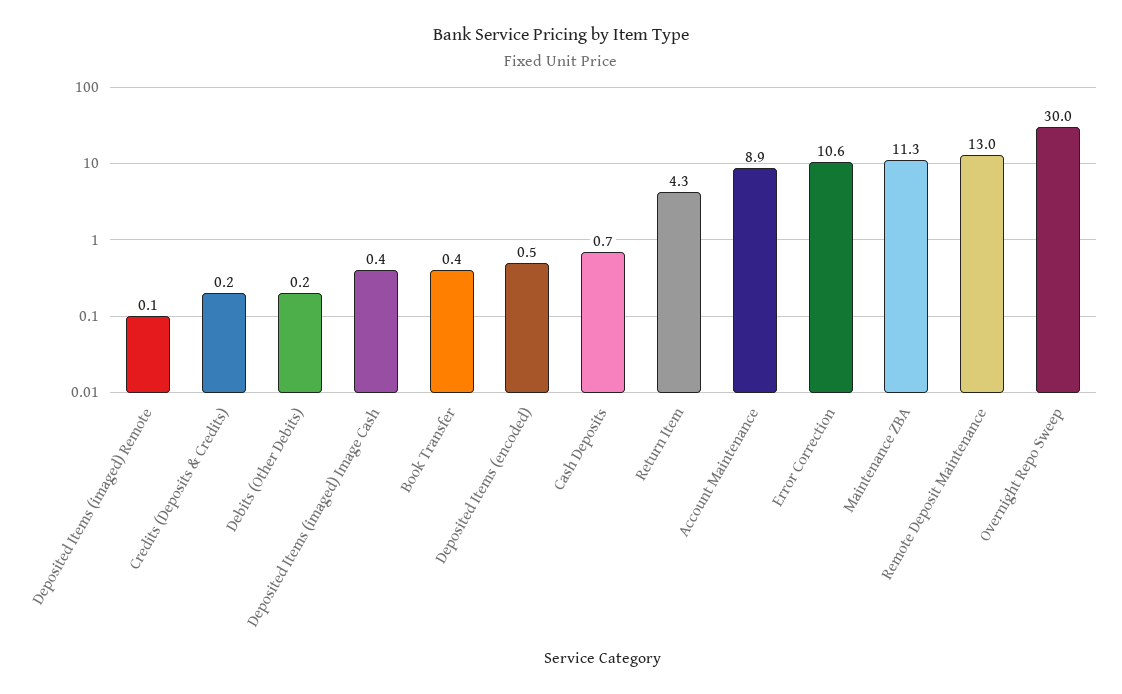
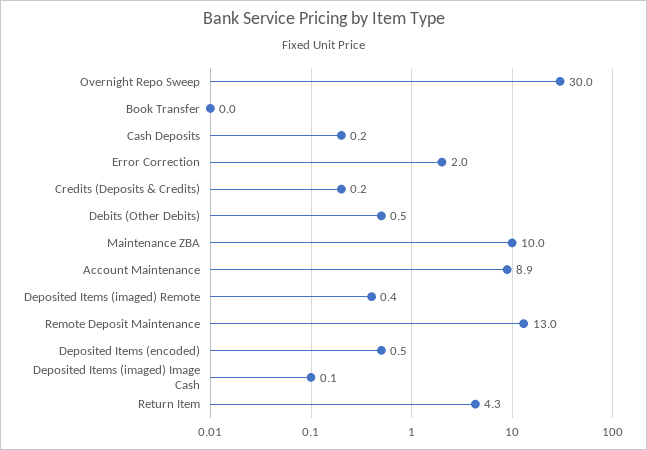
Deposited Items (imaged) Remote: 0.1 -> 0.4
Debits (Other Debits): 0.2 -> 0.5
Deposited Items (imaged) Image Cash: 0.4 -> 0.1
Book Transfer: 0.4 -> 0
Cash Deposits: 0.7 -> 0.2
Error Correction: 10.6 -> 2
Maintenance ZBA: 11.3 -> 10

